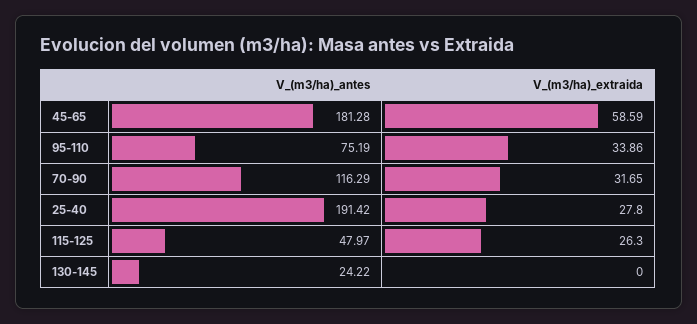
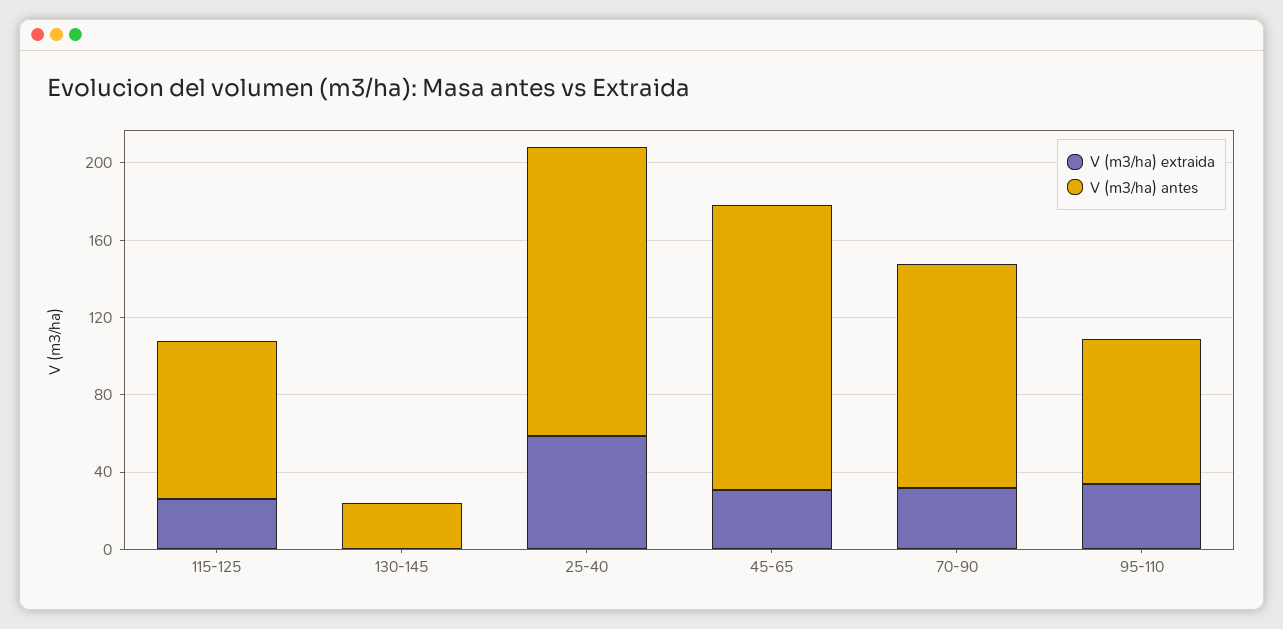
V_(m3/ha)_antes, 45-65: 181.28 -> 150
V_(m3/ha)_extraida, 45-65: 58.59 -> 30
V_(m3/ha)_antes, 25-40: 191.42 -> 150
V_(m3/ha)_extraida, 25-40: 27.8 -> 60
V_(m3/ha)_antes, 115-125: 47.97 -> 80

